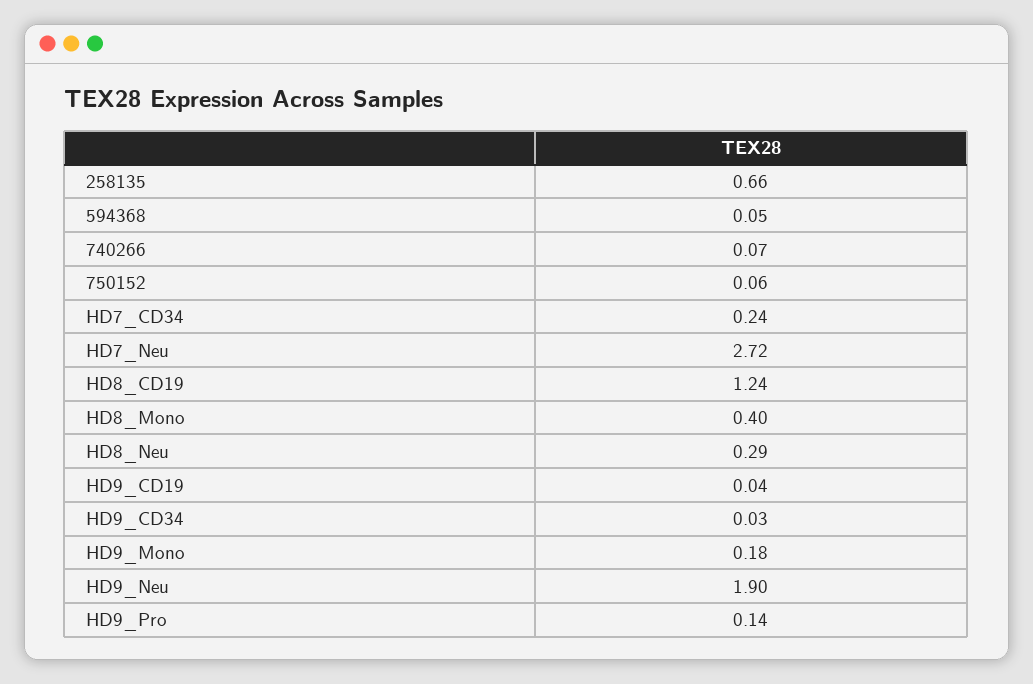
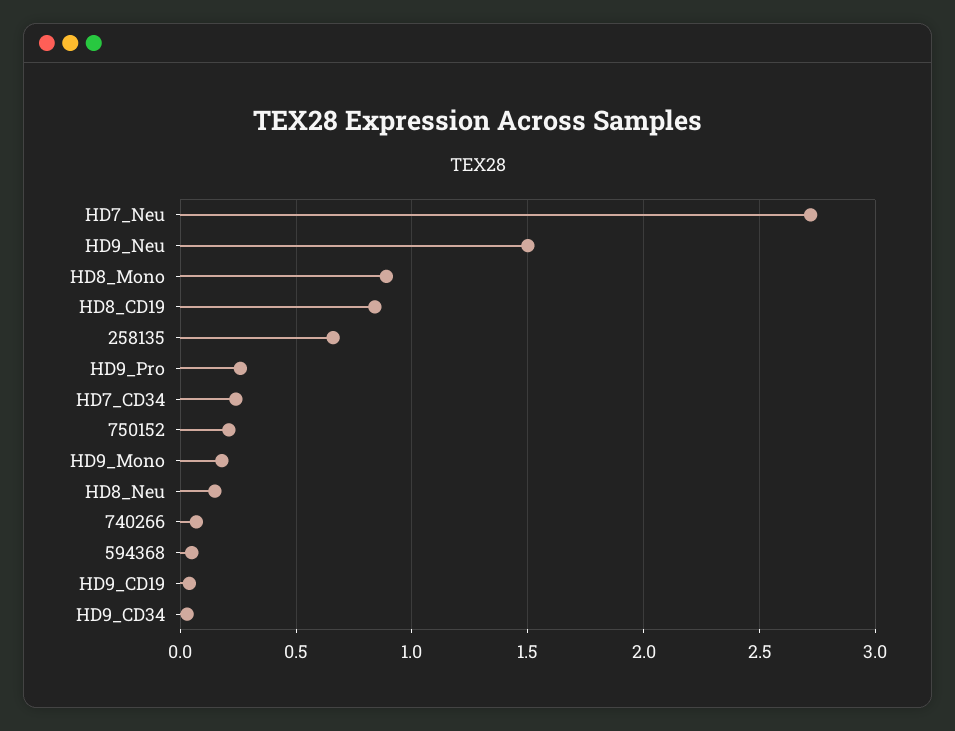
750152: 0.06 -> 0.2
HD8_CD19: 1.24 -> 0.85
HD8_Mono: 0.4 -> 0.9
HD8_Neu: 0.29 -> 0.15
HD9_Neu: 1.9 -> 1.5
HD9_Pro: 0.14 -> 0.25

